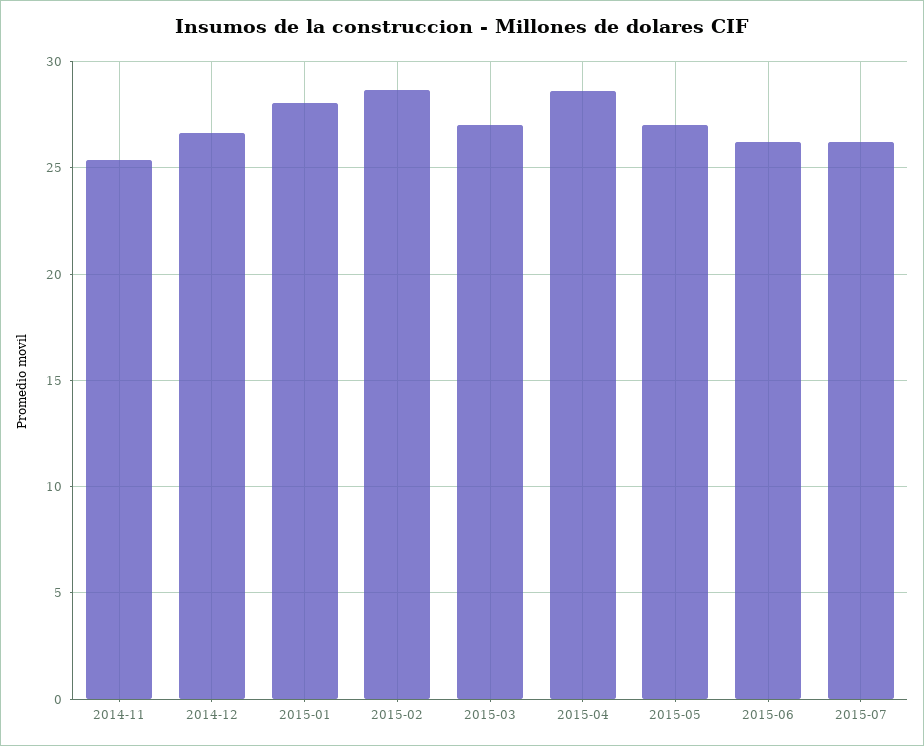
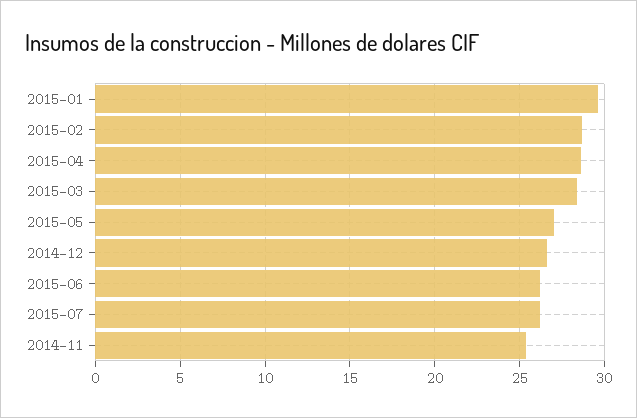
2015-01: 28 -> 29.5
2015-03: 27 -> 28.5

